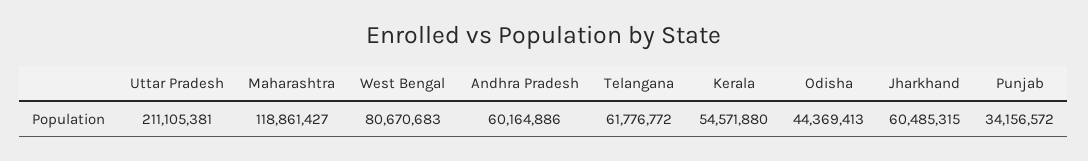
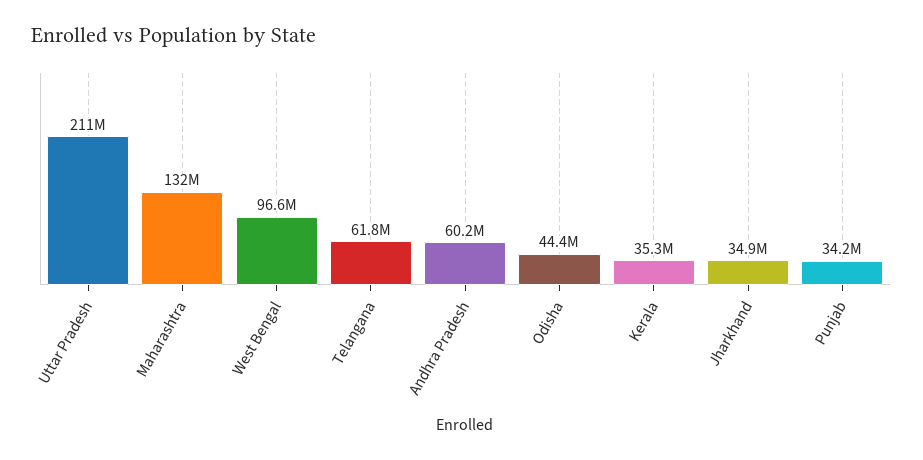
Maharashtra: 118861427 -> 132000000
West Bengal: 80670683 -> 96600000
Kerala: 54571880 -> 35300000
Jharkhand: 60485315 -> 34900000

